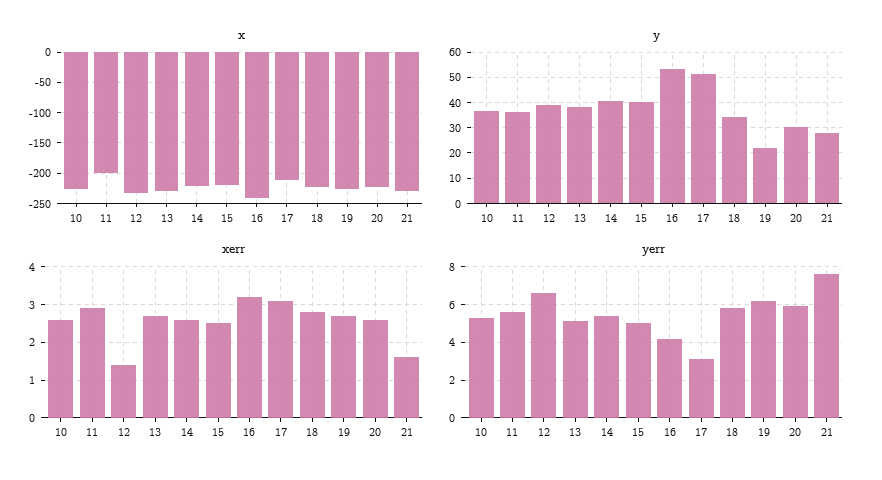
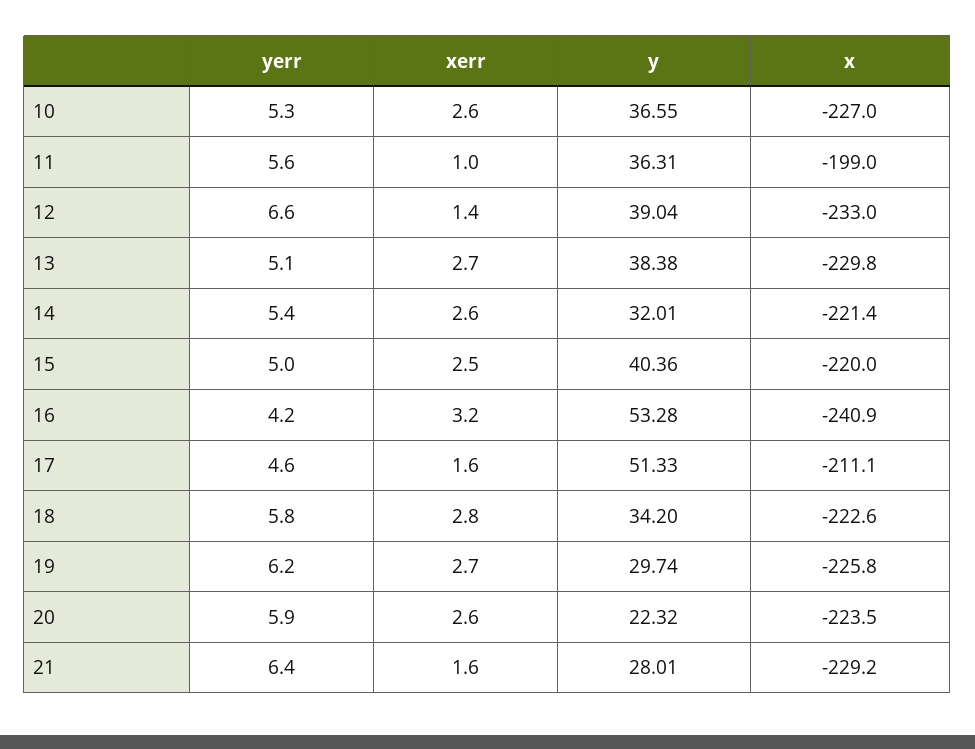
y, 14: 40 -> 32.01
y, 19: 22.5 -> 29.74
y, 20: 30 -> 22.32
xerr, 11: 3 -> 1
xerr, 17: 3 -> 1.6
yerr, 17: 3 -> 4.6
yerr, 21: 7.5 -> 6.4

